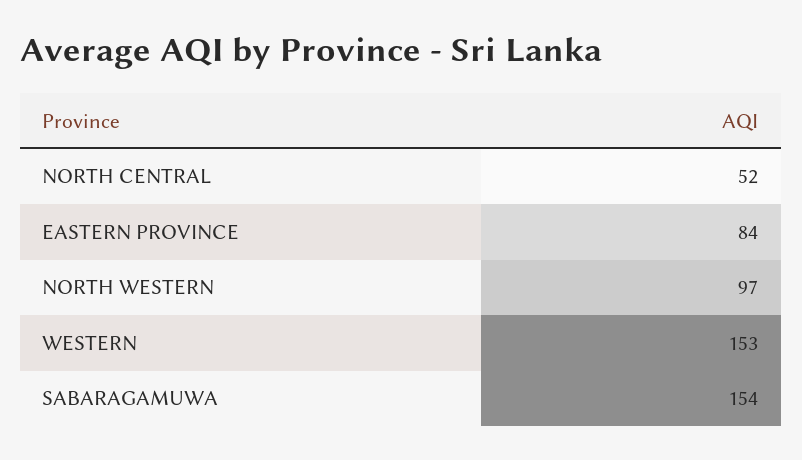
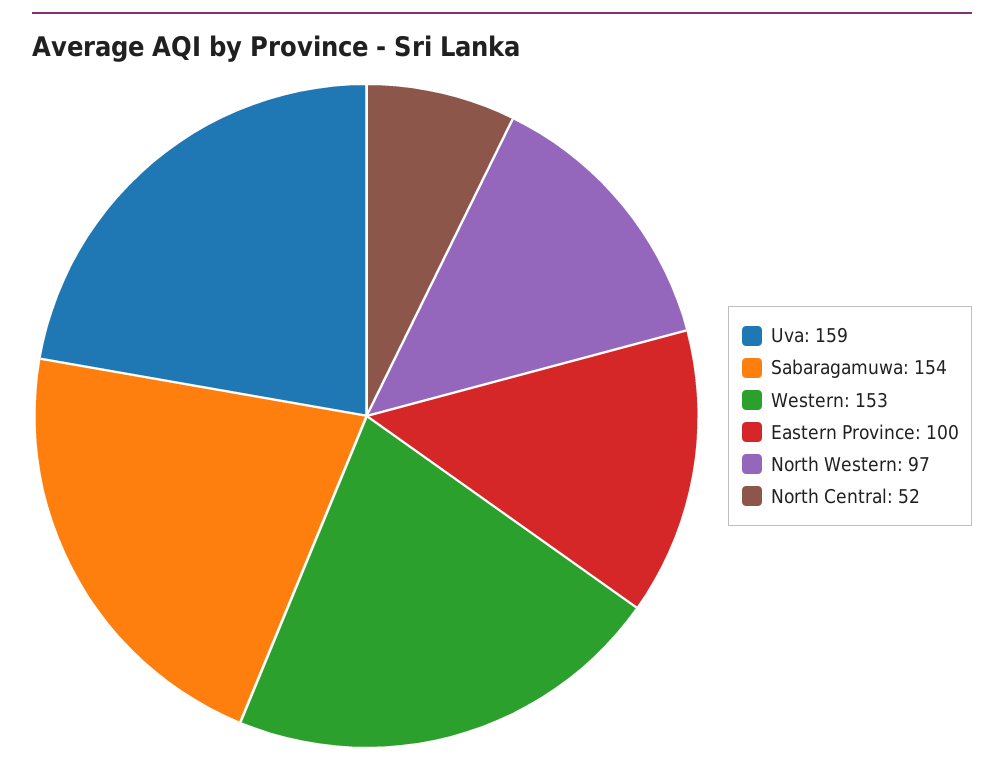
EASTERN PROVINCE: 84 -> 100
Uva: none -> 159

